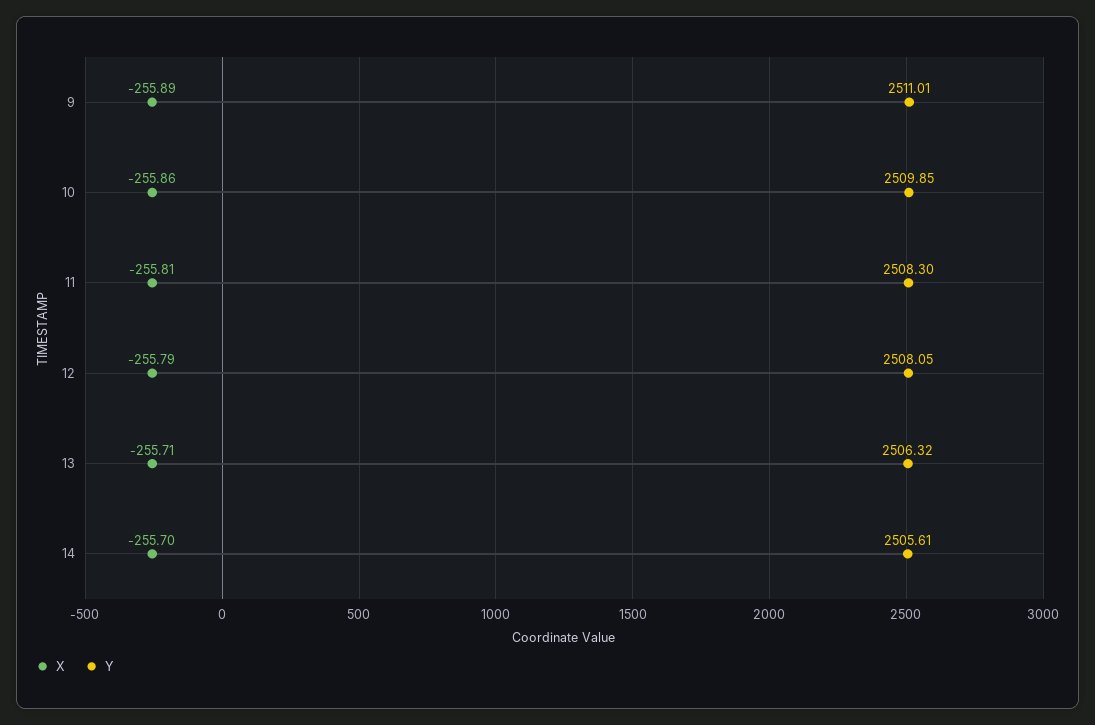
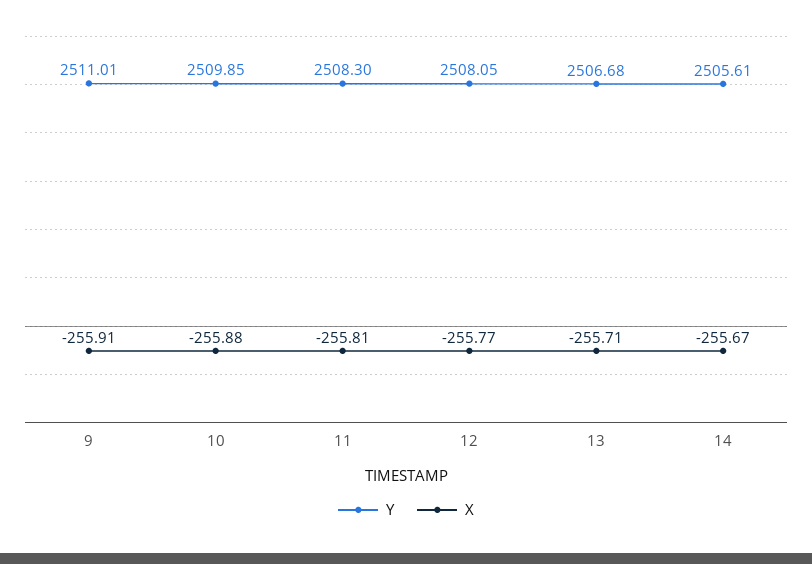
X, 9: -255.89 -> -255.91
X, 10: -255.86 -> -255.88
X, 12: -255.79 -> -255.77
Y, 13: 2506.32 -> 2506.68
X, 14: -255.7 -> -255.67

